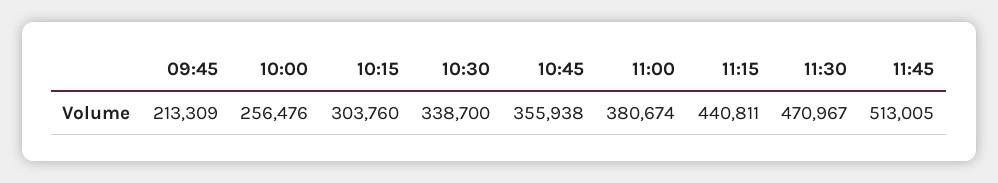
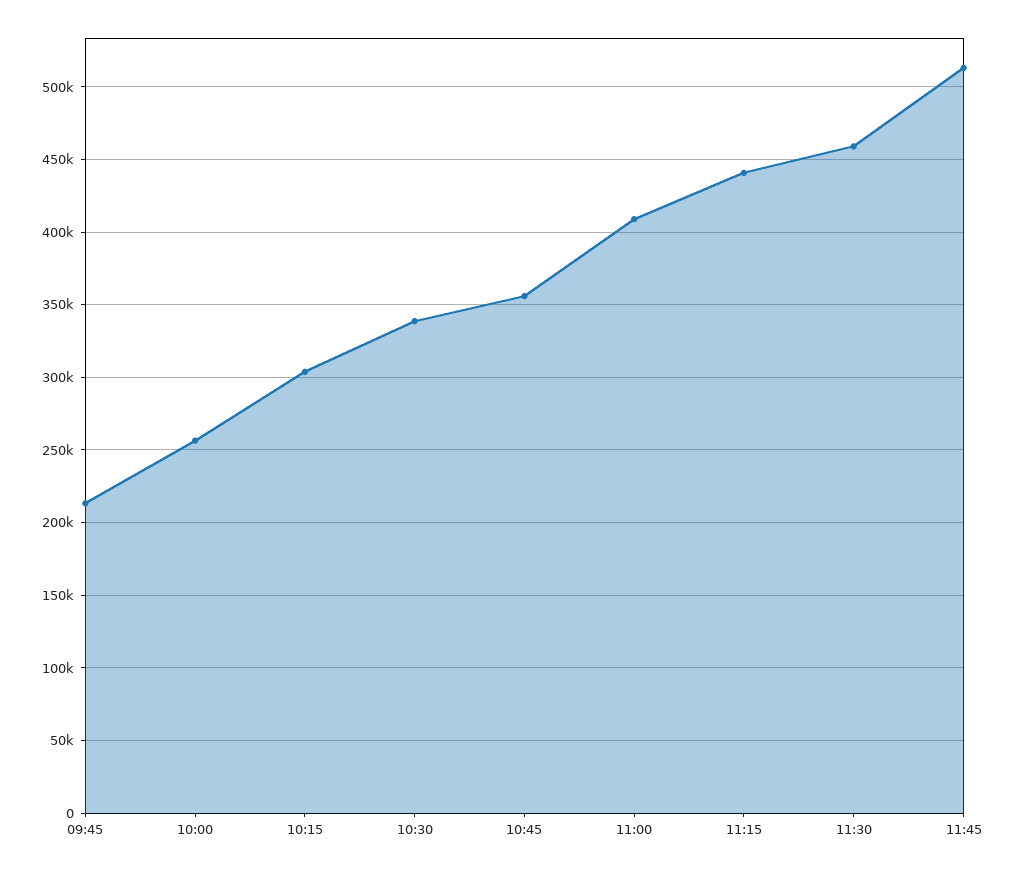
11:00: 380674 -> 410000
11:30: 470967 -> 460000

